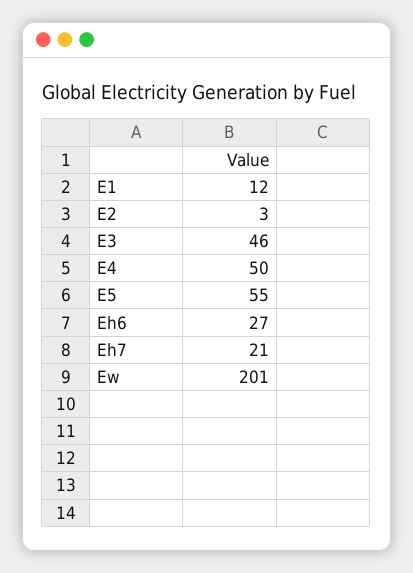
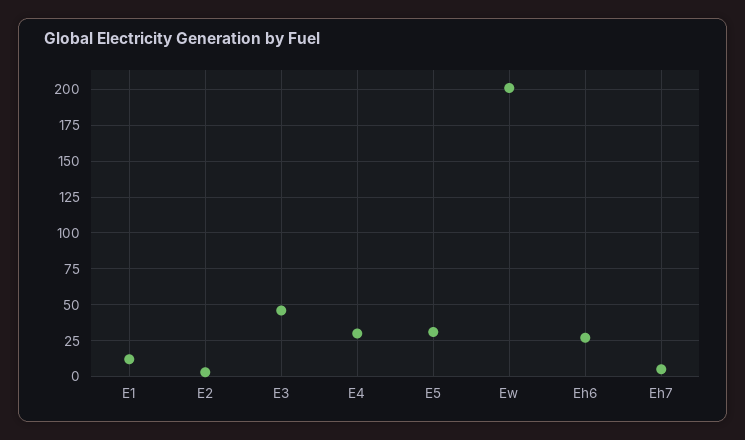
E4: 50 -> 30
E5: 55 -> 30
Eh7: 21 -> 5

